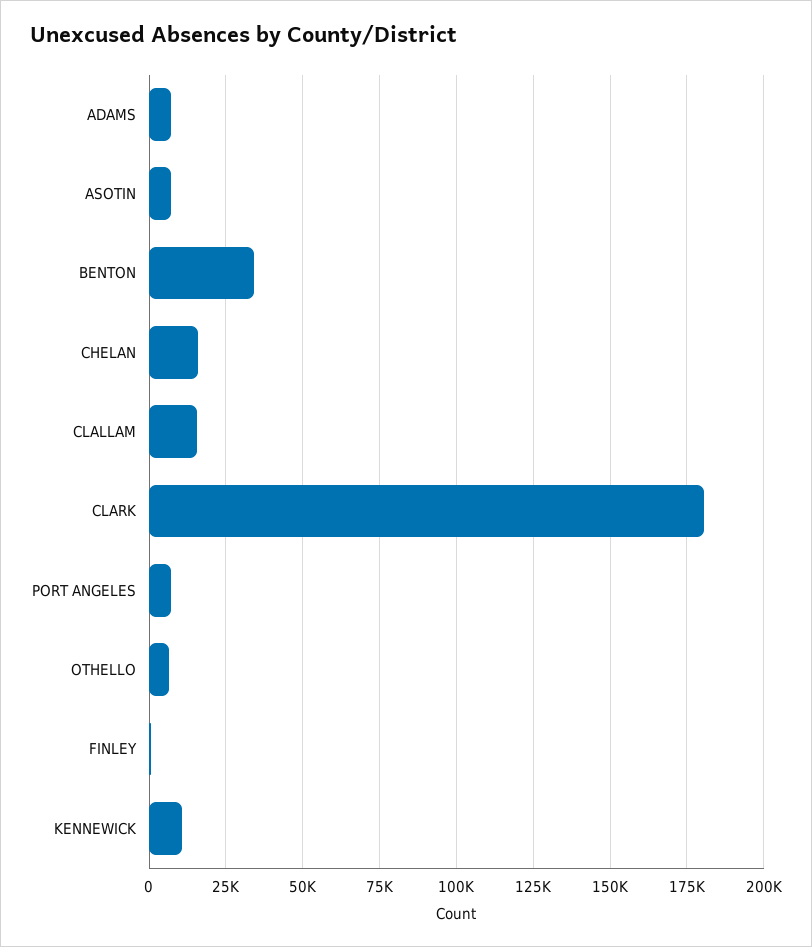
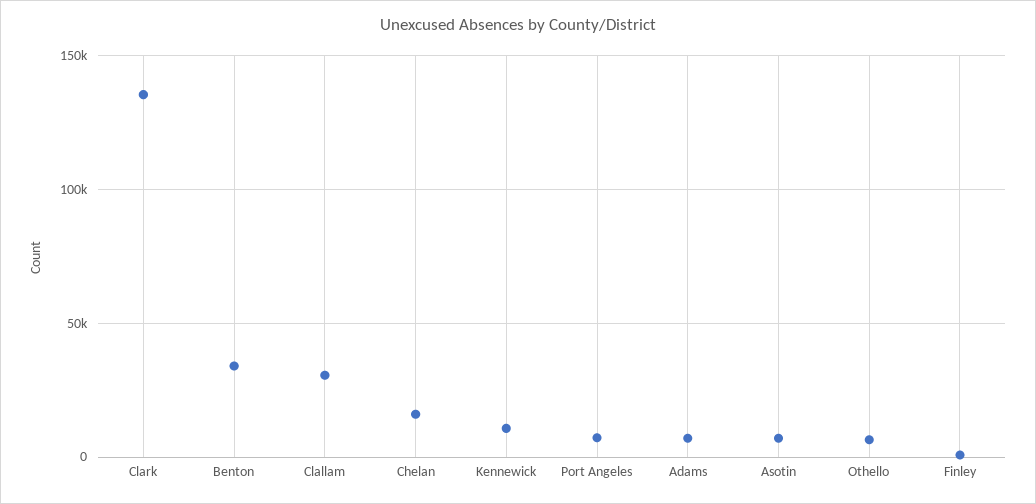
CLALLAM: 15000 -> 30000
CLARK: 180000 -> 135000

